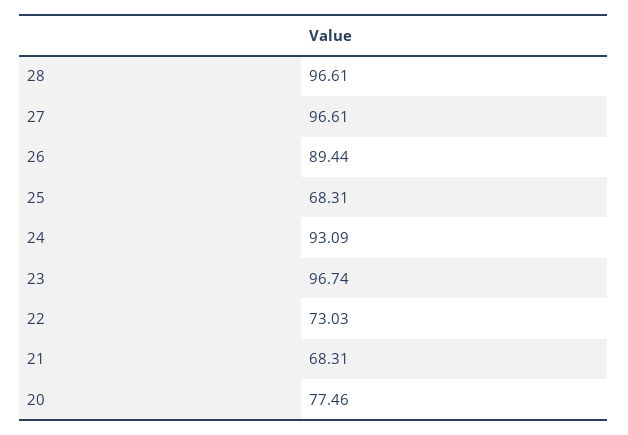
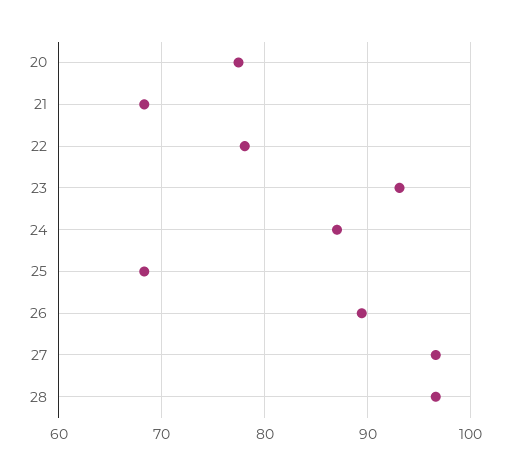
24: 93.09 -> 87
23: 96.74 -> 93
22: 73.03 -> 78

